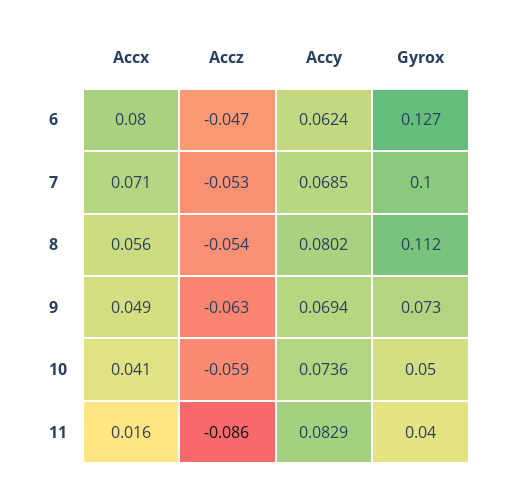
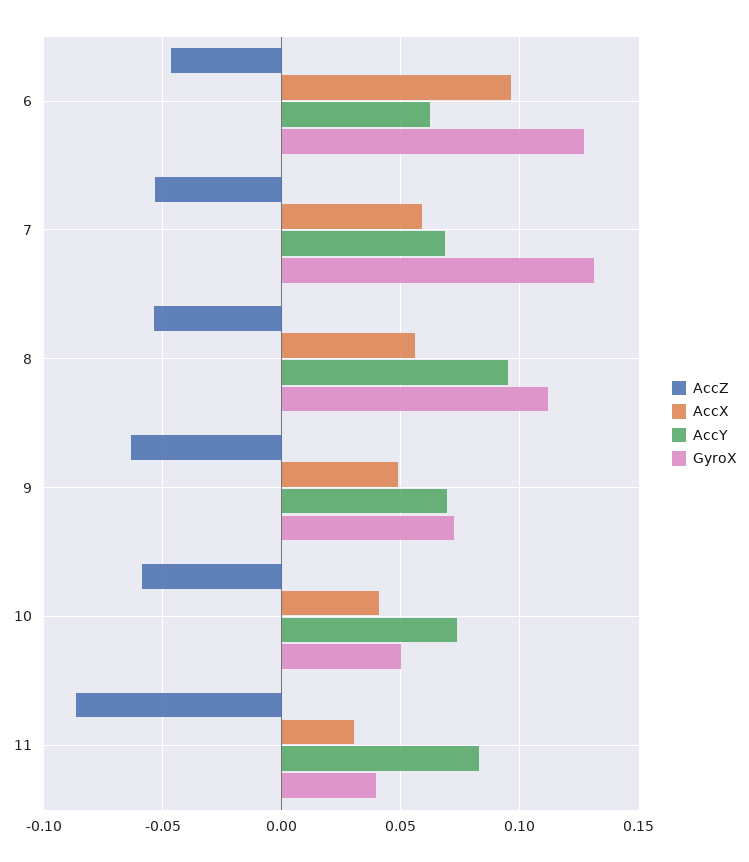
Accx, 6: 0.08 -> 0.095
Accx, 7: 0.071 -> 0.06
Gyrox, 7: 0.1 -> 0.13
Accy, 8: 0.0802 -> 0.095
Accx, 11: 0.016 -> 0.03

